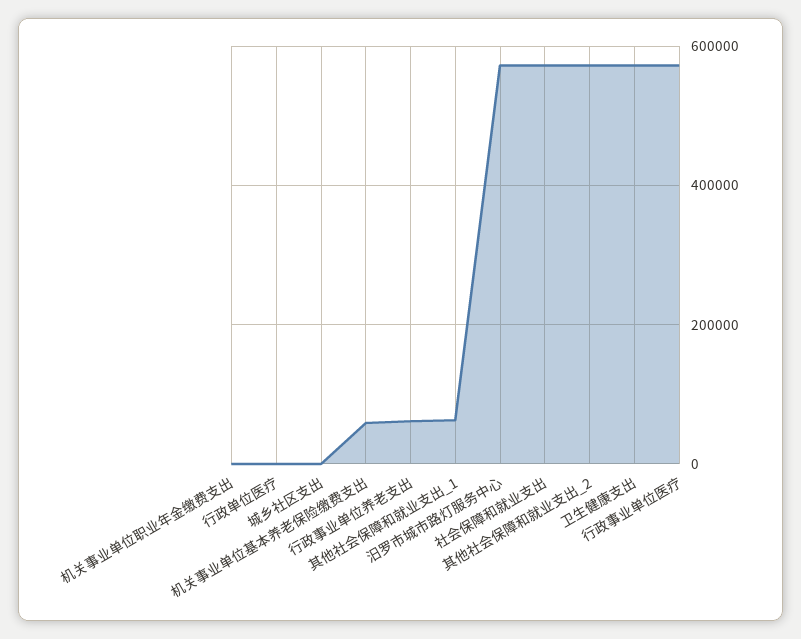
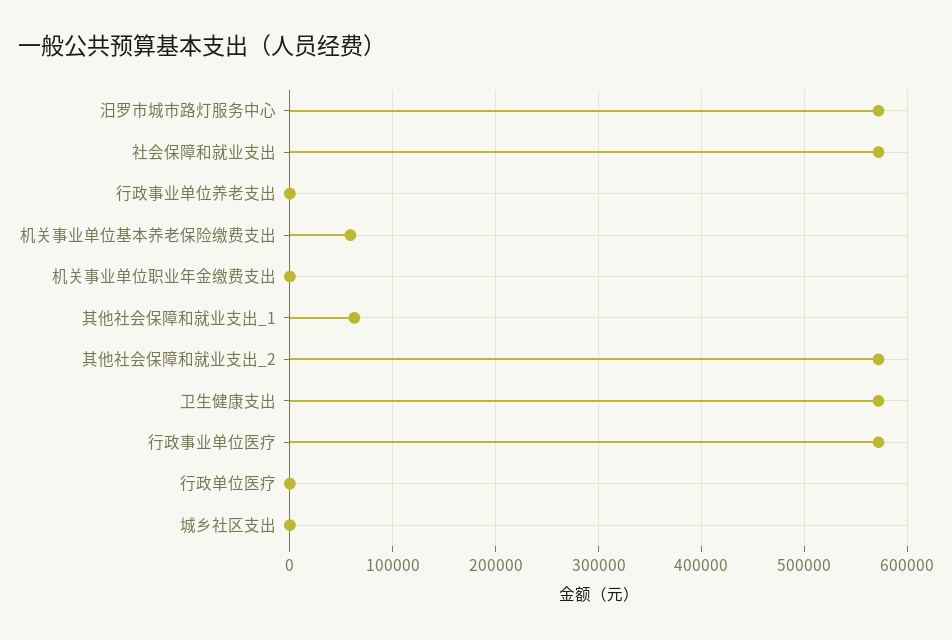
行政事业单位养老支出: 60000 -> 0

